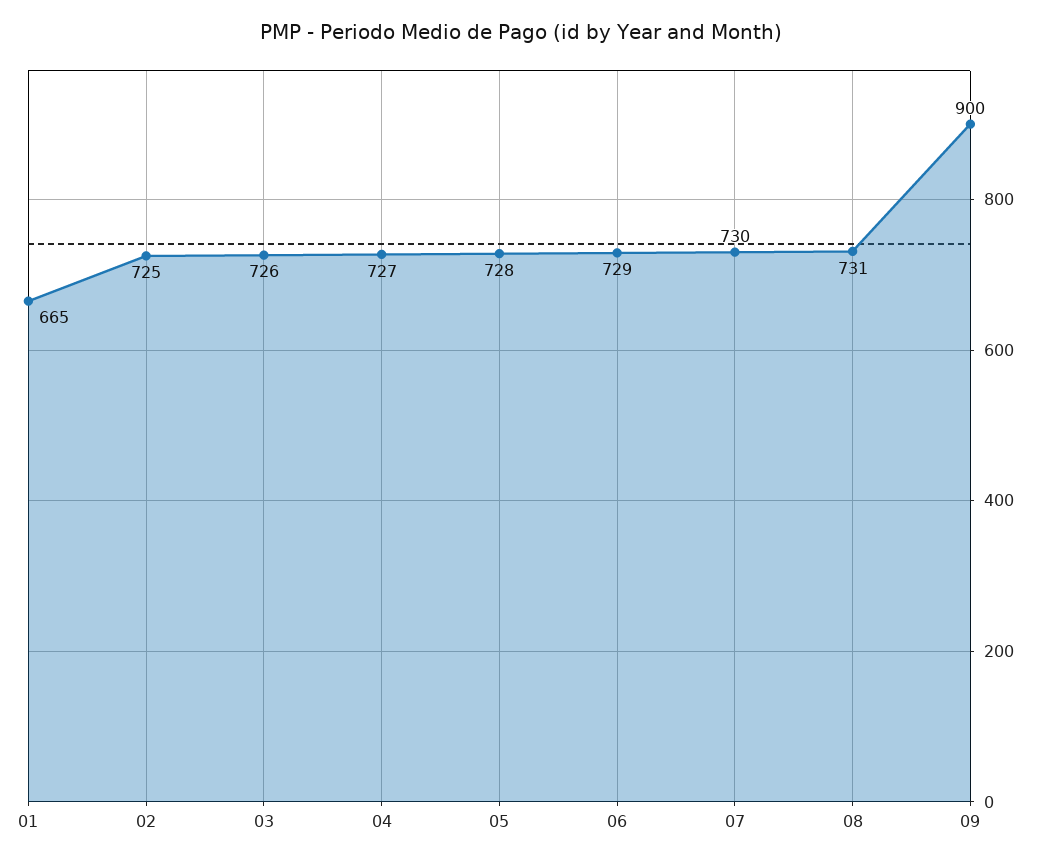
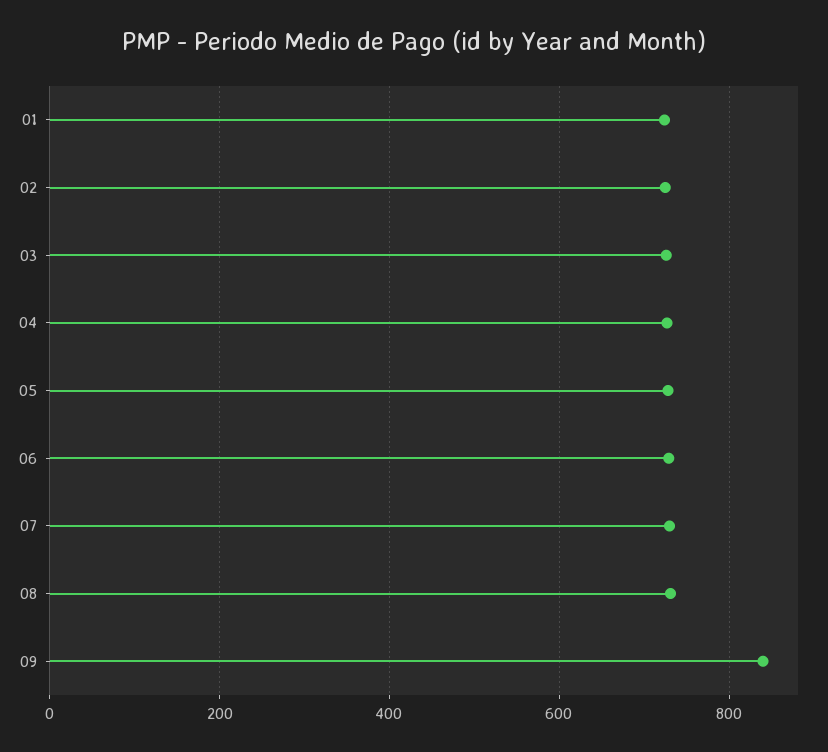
01: 665 -> 720
09: 900 -> 840

